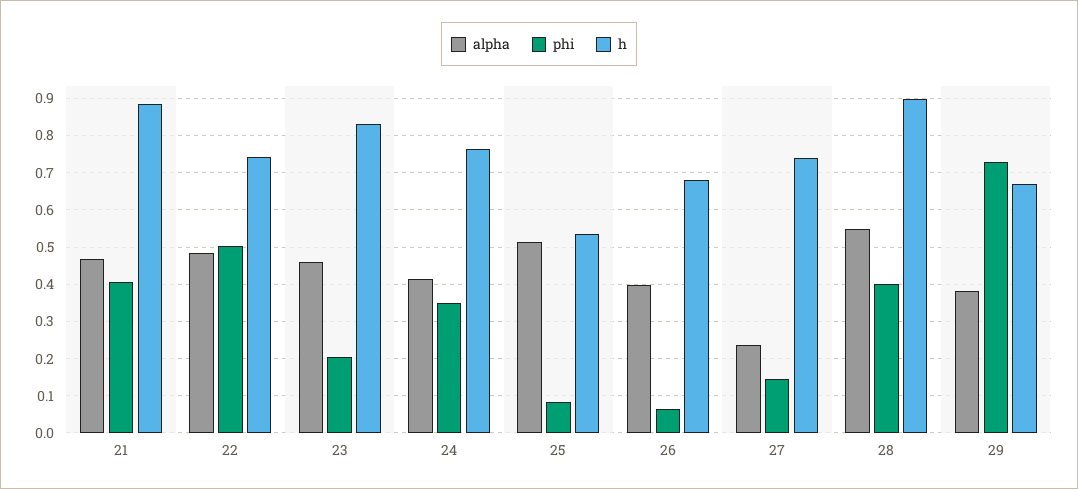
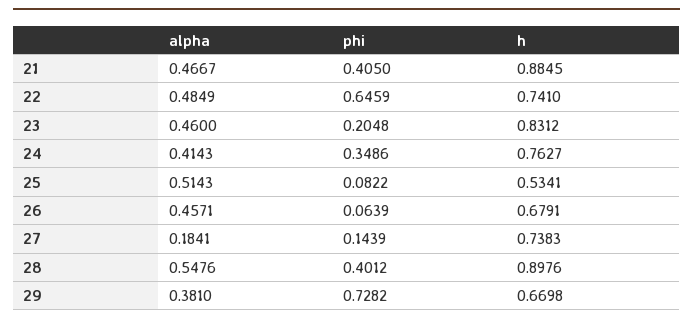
phi, 22: 0.5 -> 0.6459
alpha, 26: 0.4 -> 0.4571
alpha, 27: 0.24 -> 0.1841

